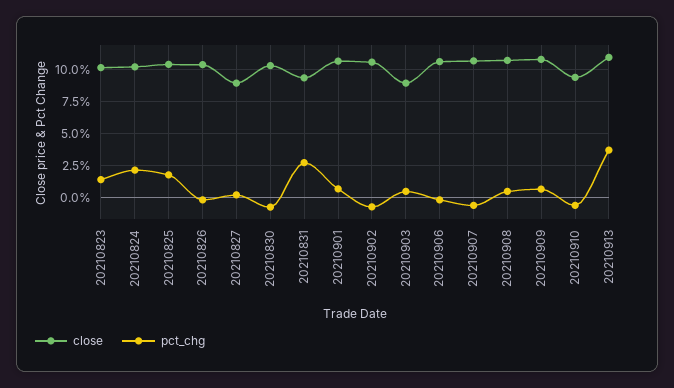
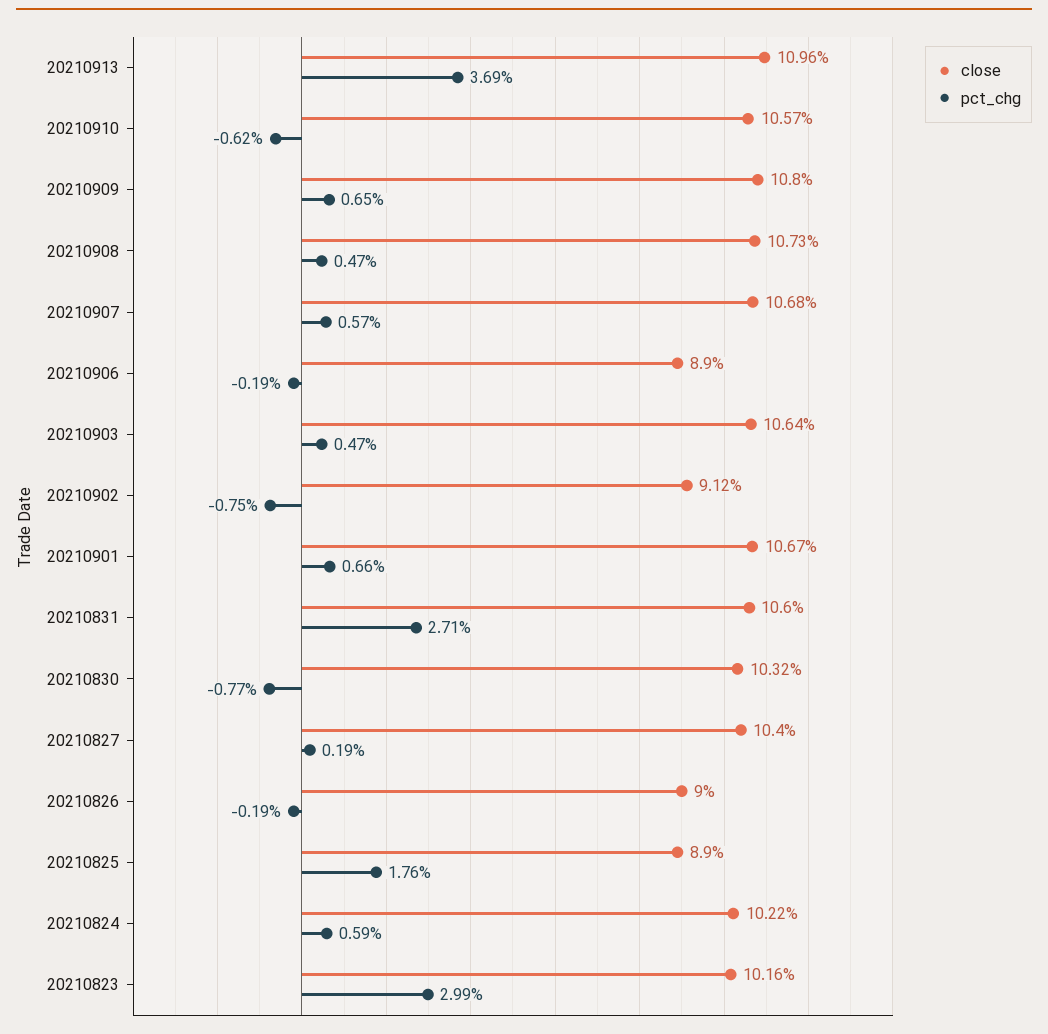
pct_chg, 20210823: 1.5 -> 2.99
pct_chg, 20210824: 2 -> 0.59
close, 20210825: 10.5 -> 8.9
close, 20210826: 10.5 -> 9
close, 20210827: 9 -> 10.4
close, 20210831: 9.5 -> 10.6
close, 20210902: 10.5 -> 9.12
close, 20210903: 9 -> 10.64
close, 20210906: 10.5 -> 8.9
pct_chg, 20210907: -0.5 -> 0.57
close, 20210910: 9.5 -> 10.57

